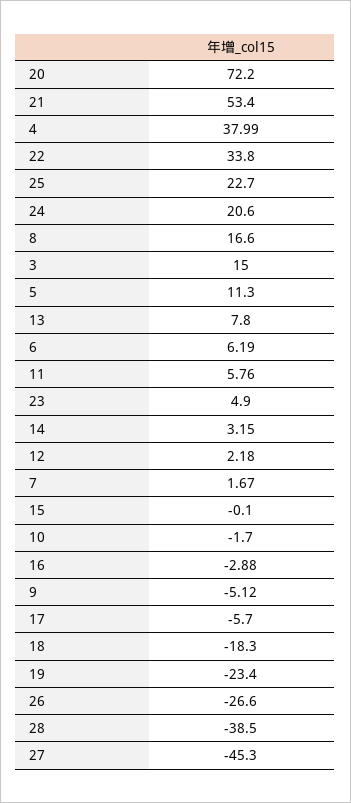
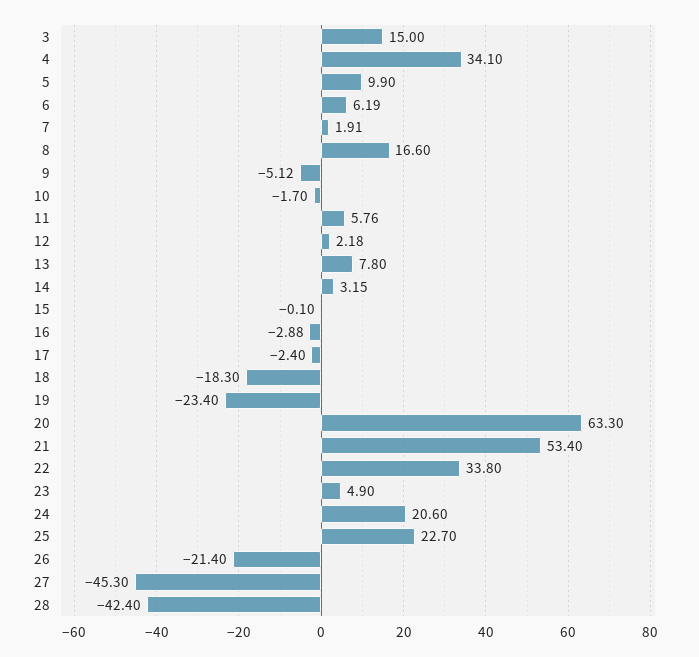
20: 72.2 -> 63.3
4: 37.99 -> 34.1
5: 11.3 -> 9.9
7: 1.67 -> 1.91
17: -5.7 -> -2.4
26: -26.6 -> -21.4
28: -38.5 -> -42.4

